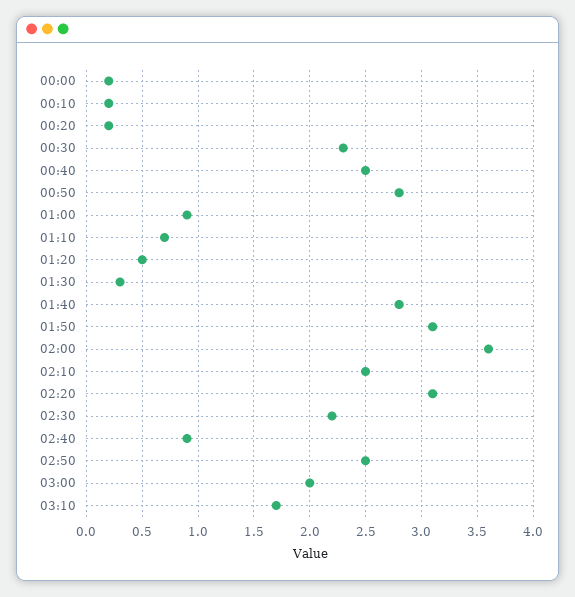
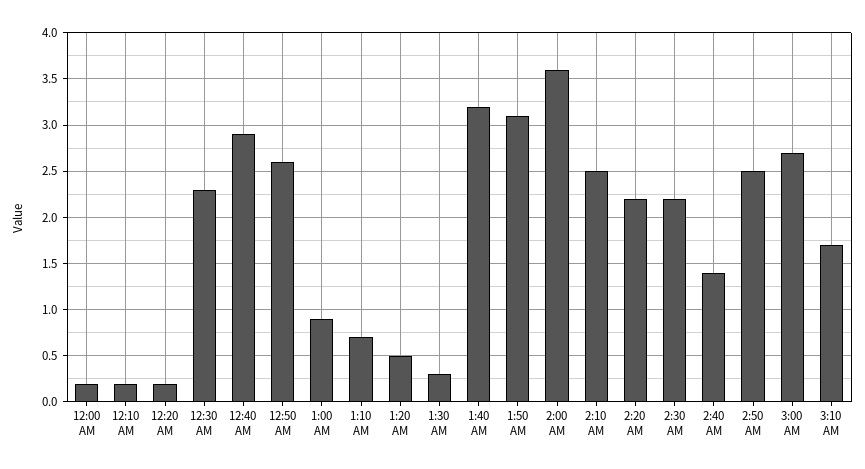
00:40: 2.5 -> 2.9
00:50: 2.8 -> 2.6
01:40: 2.8 -> 3.2
02:20: 3.1 -> 2.2
02:40: 0.9 -> 1.4
03:00: 2 -> 2.7

